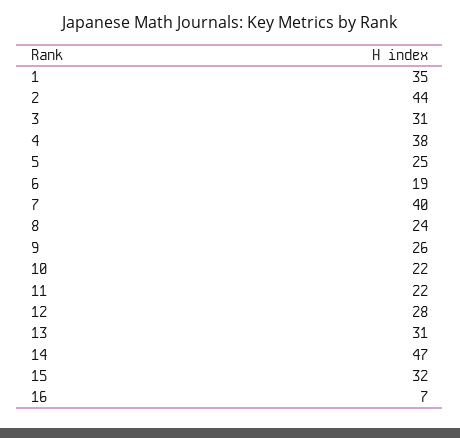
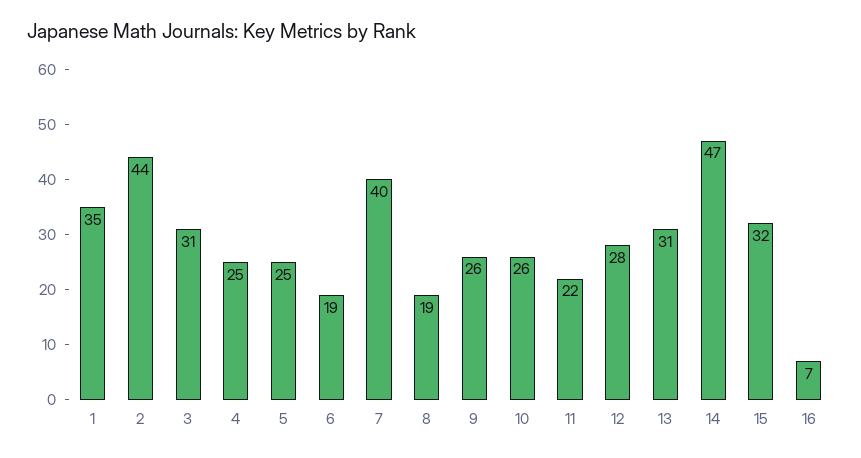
4: 38 -> 25
8: 24 -> 19
10: 22 -> 26

